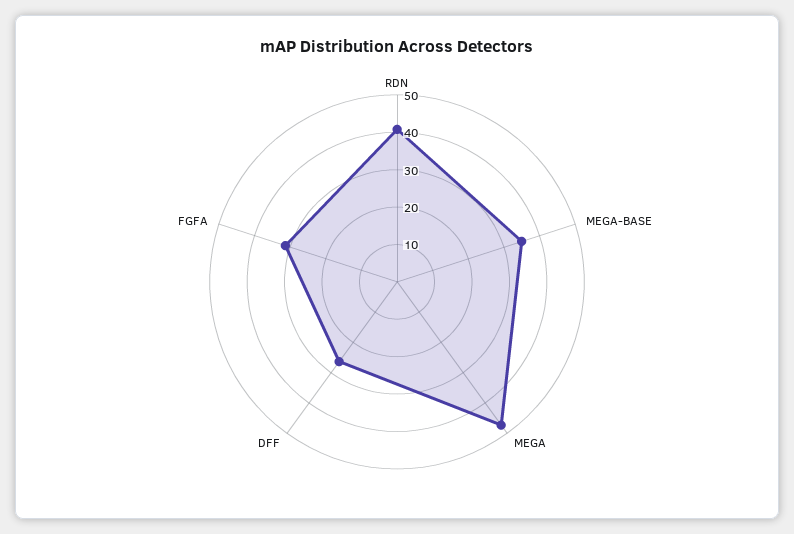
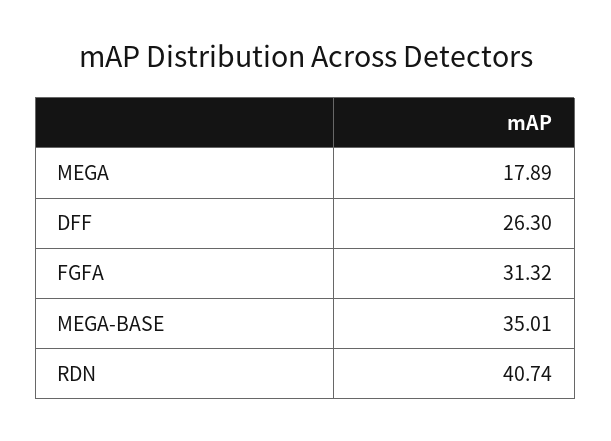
MEGA: 47.5 -> 17.89

